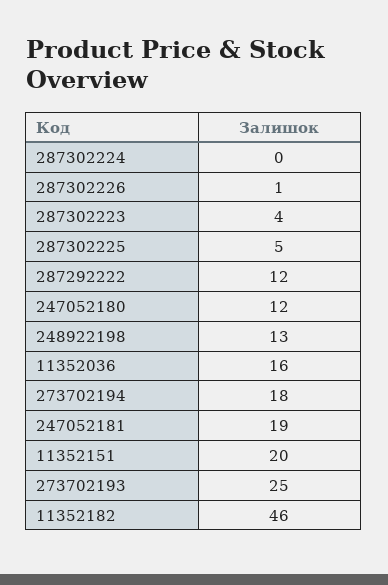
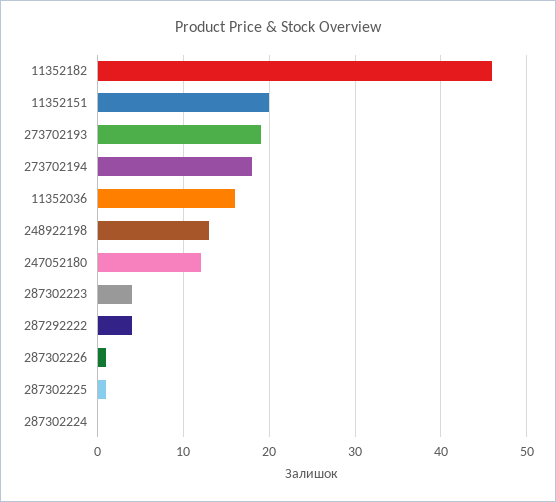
287302225: 5 -> 1
287292222: 12 -> 4
247052181: 19 -> none
273702193: 25 -> 19

